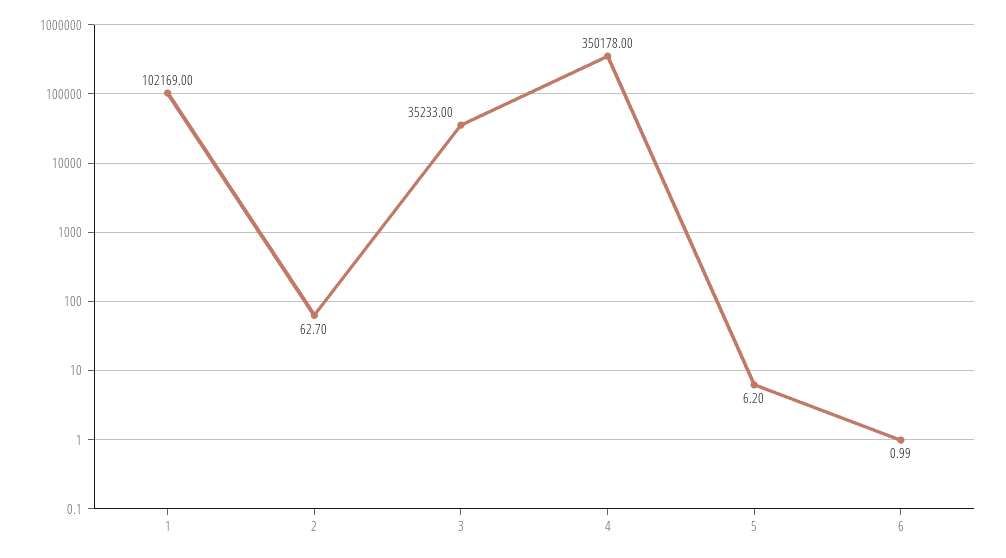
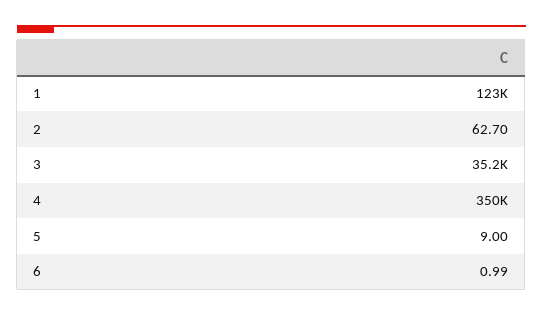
1: 102169 -> 123000
5: 6.2 -> 9

